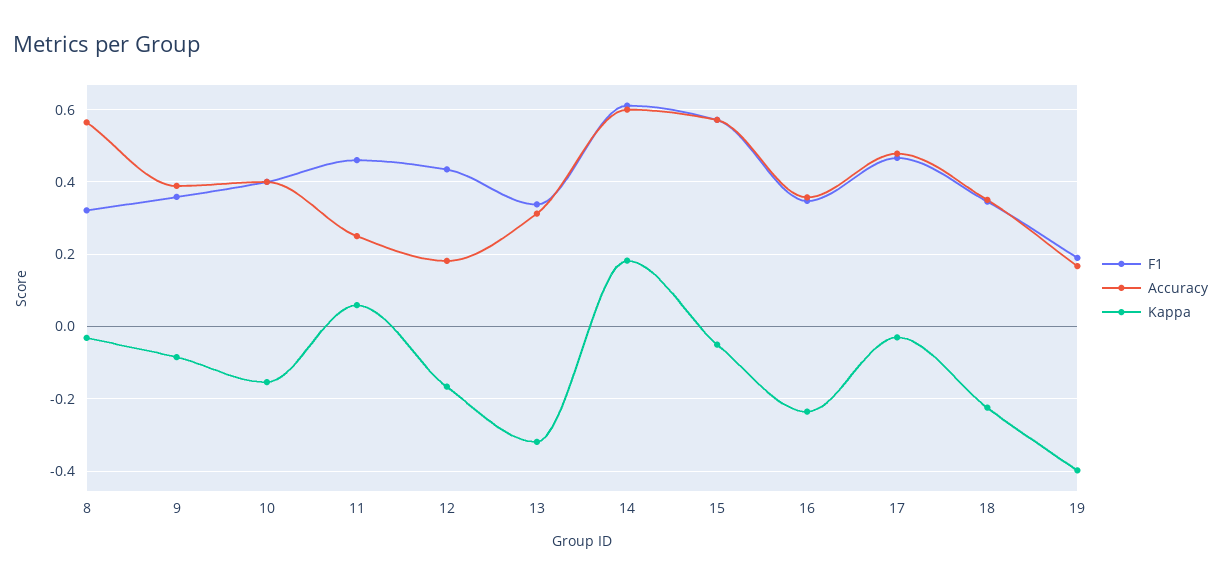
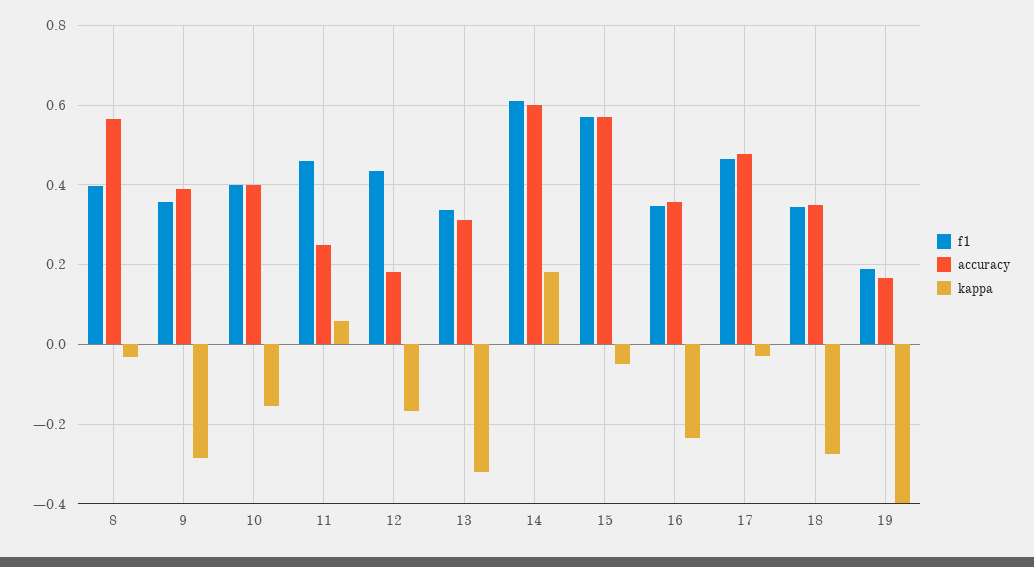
F1, 8: 0.32 -> 0.4
Kappa, 9: -0.08 -> -0.28
Kappa, 18: -0.22 -> -0.28

